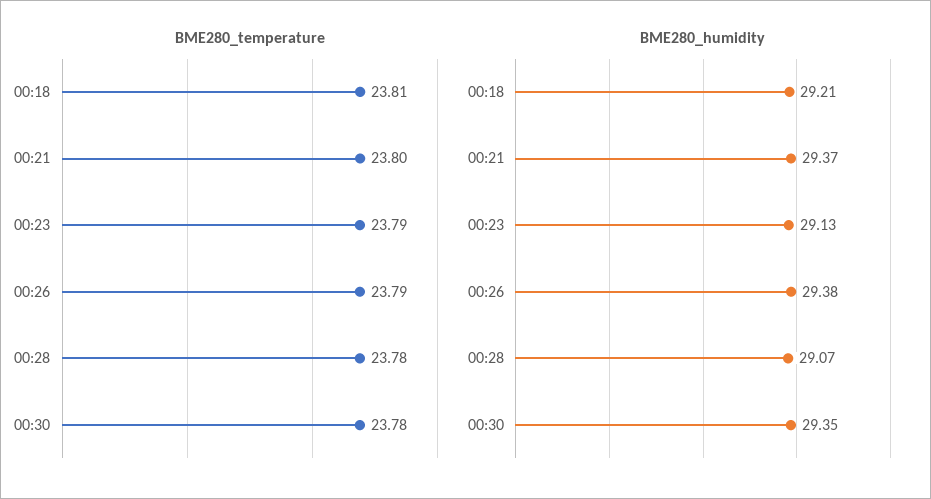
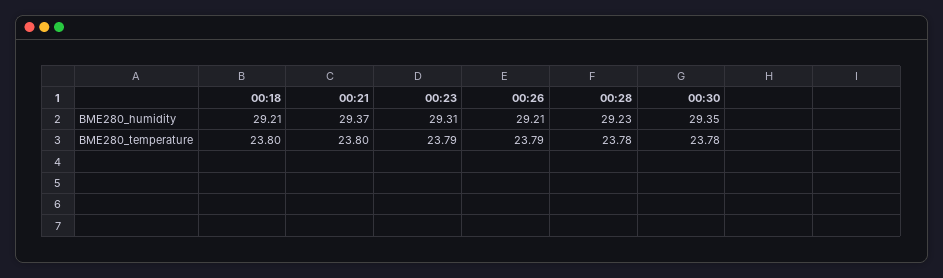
BME280_temperature, 00:18: 23.81 -> 23.8
BME280_humidity, 00:23: 29.13 -> 29.31
BME280_humidity, 00:26: 29.38 -> 29.21
BME280_humidity, 00:28: 29.07 -> 29.23

